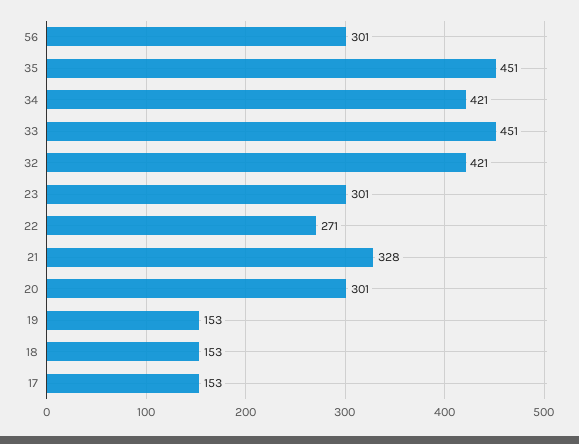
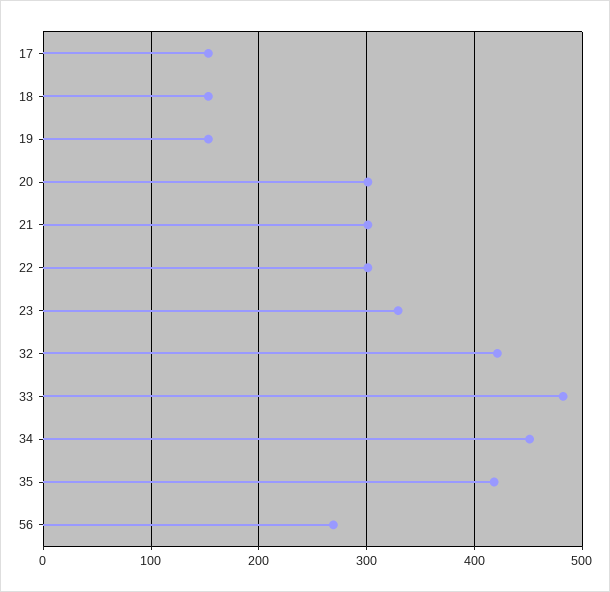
56: 301 -> 270
35: 451 -> 420
34: 421 -> 450
33: 451 -> 480
23: 301 -> 330
22: 271 -> 300
21: 328 -> 300

